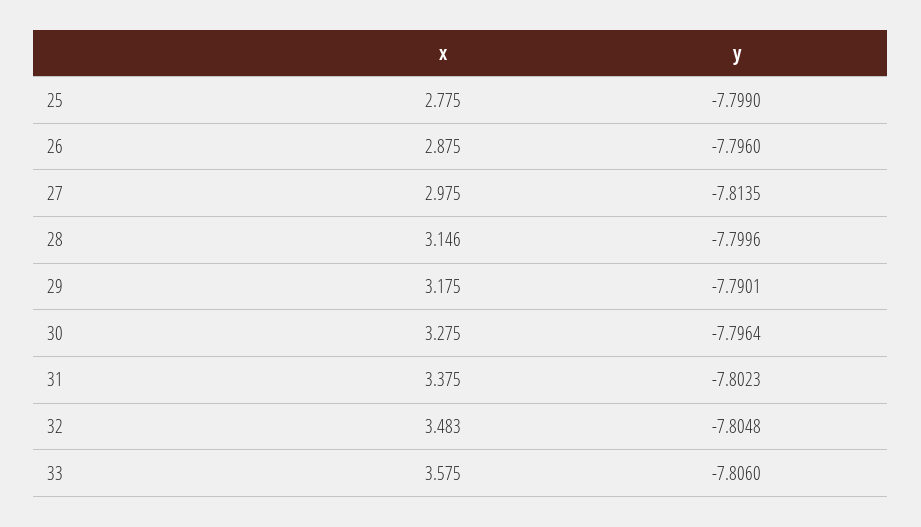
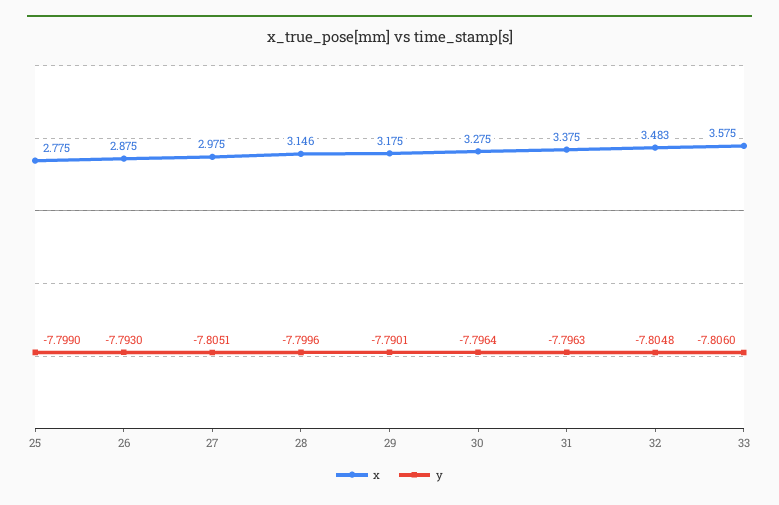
y, 26: -7.796 -> -7.793
y, 27: -7.8135 -> -7.8051
y, 31: -7.8023 -> -7.7963

